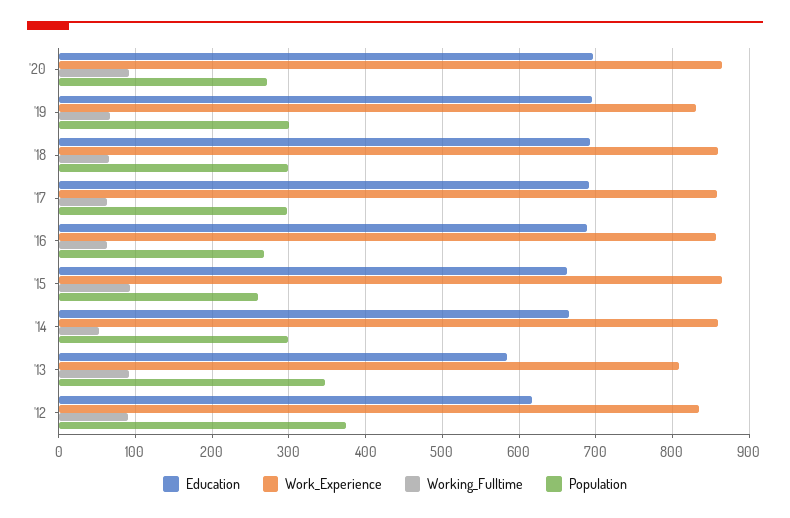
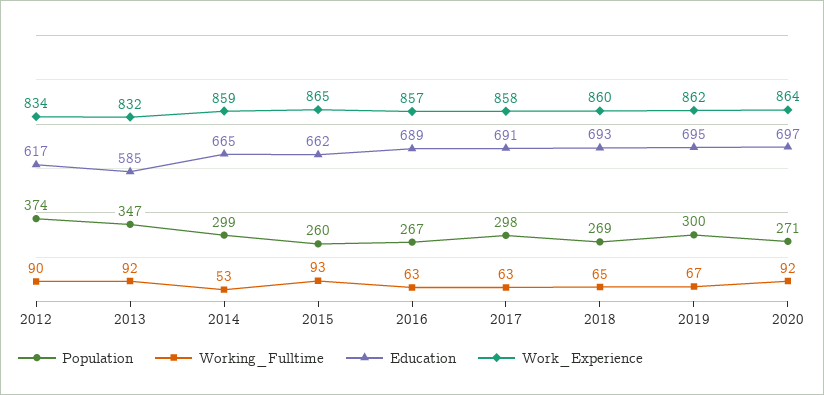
Work_Experience, '19: 830 -> 862
Population, '18: 300 -> 269
Work_Experience, '13: 810 -> 832

